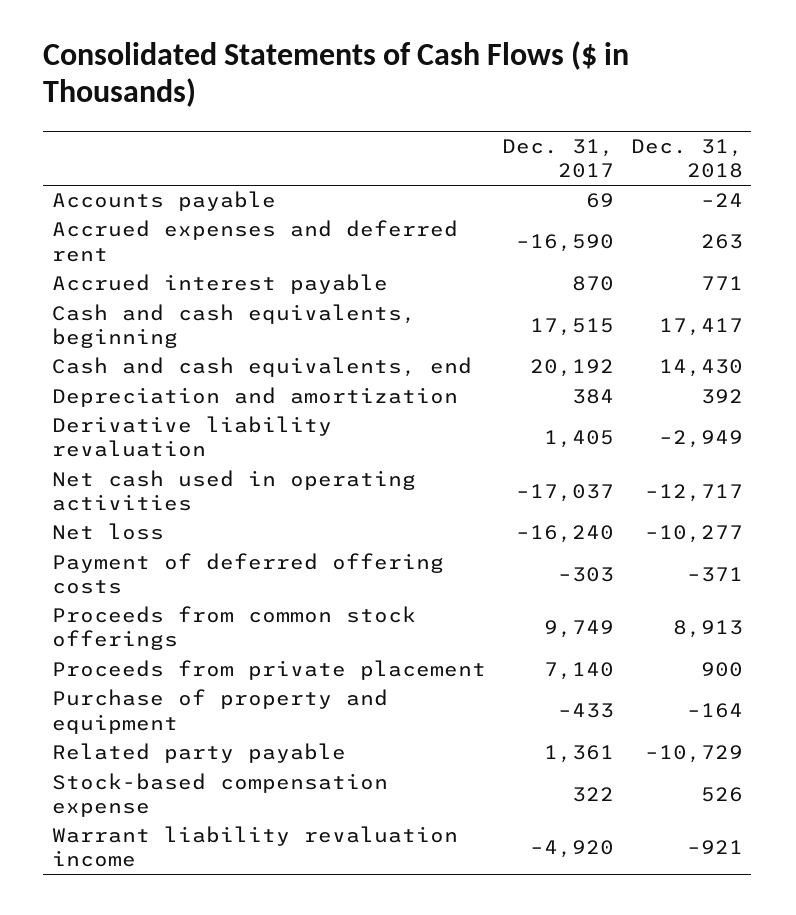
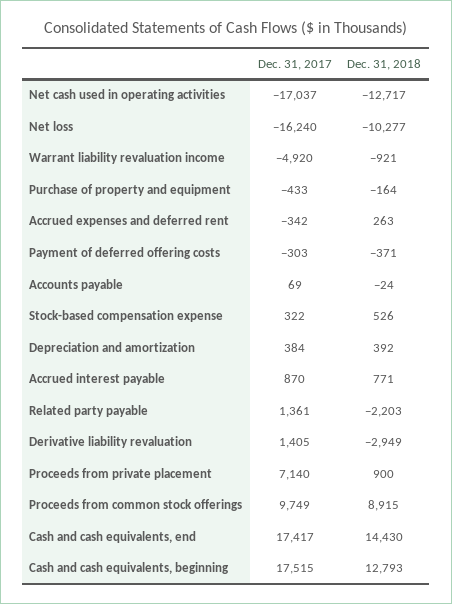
Dec. 31, 2017, Accrued expenses and deferred rent: -16590 -> -342
Dec. 31, 2018, Cash and cash equivalents, beginning: 17417 -> 12793
Dec. 31, 2017, Cash and cash equivalents, end: 20192 -> 17417
Dec. 31, 2018, Proceeds from common stock offerings: 8913 -> 8915
Dec. 31, 2018, Related party payable: -10729 -> -2203

